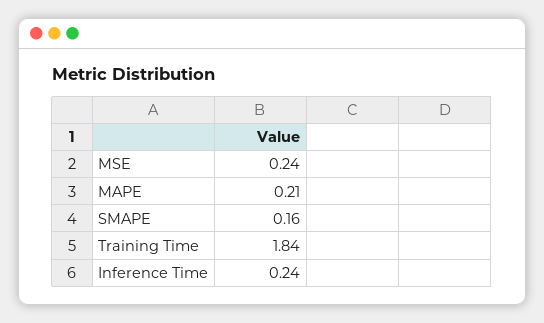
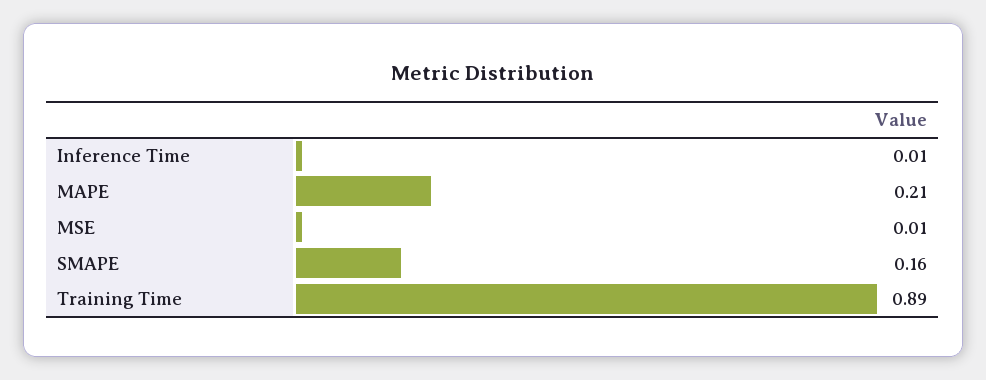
MSE: 0.24 -> 0.01
Training Time: 1.84 -> 0.89
Inference Time: 0.24 -> 0.01

